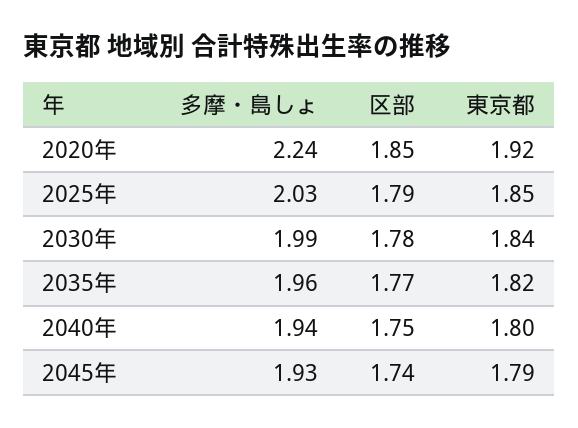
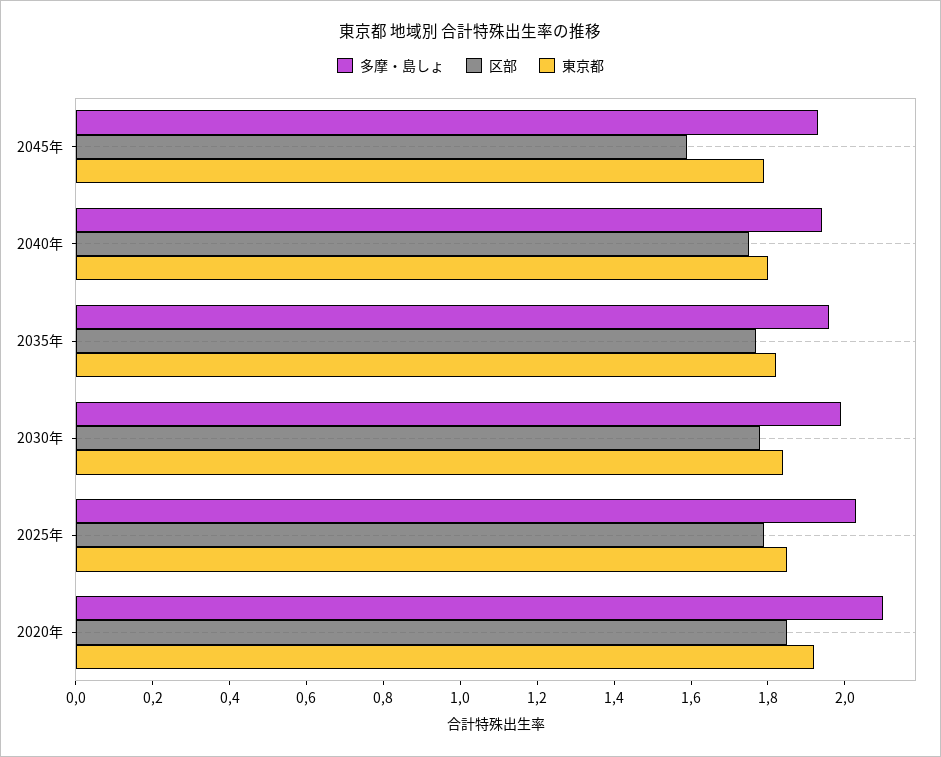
多摩・島しょ, 2020年: 2.24 -> 2.1
区部, 2045年: 1.74 -> 1.6

